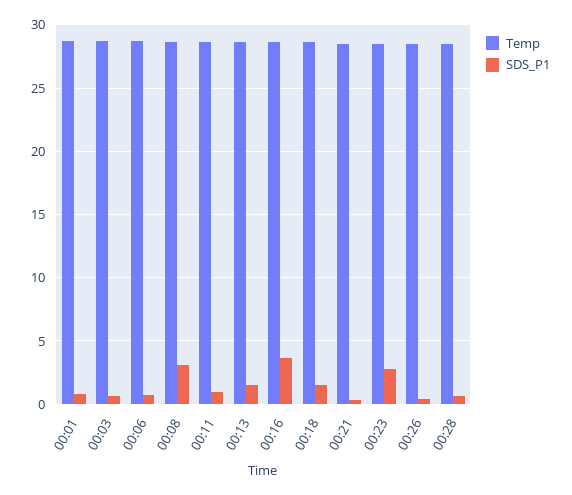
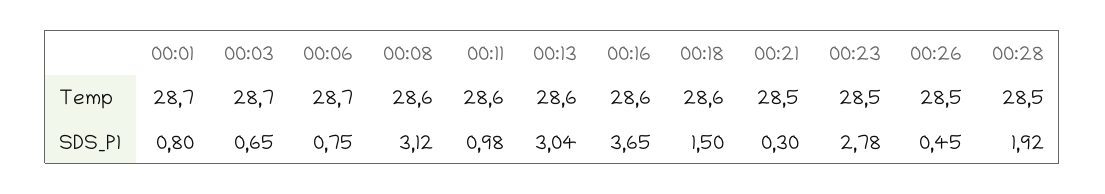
SDS_P1, 00:13: 1.5 -> 3.04
SDS_P1, 00:28: 0.5 -> 1.92

